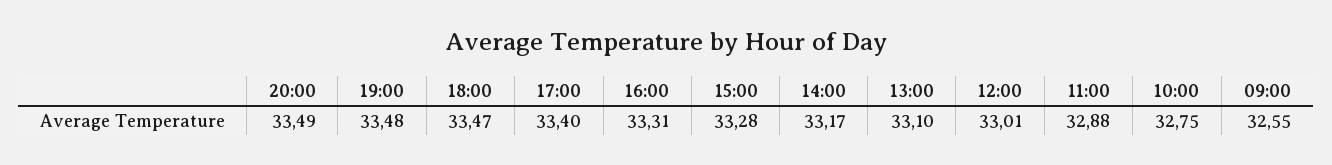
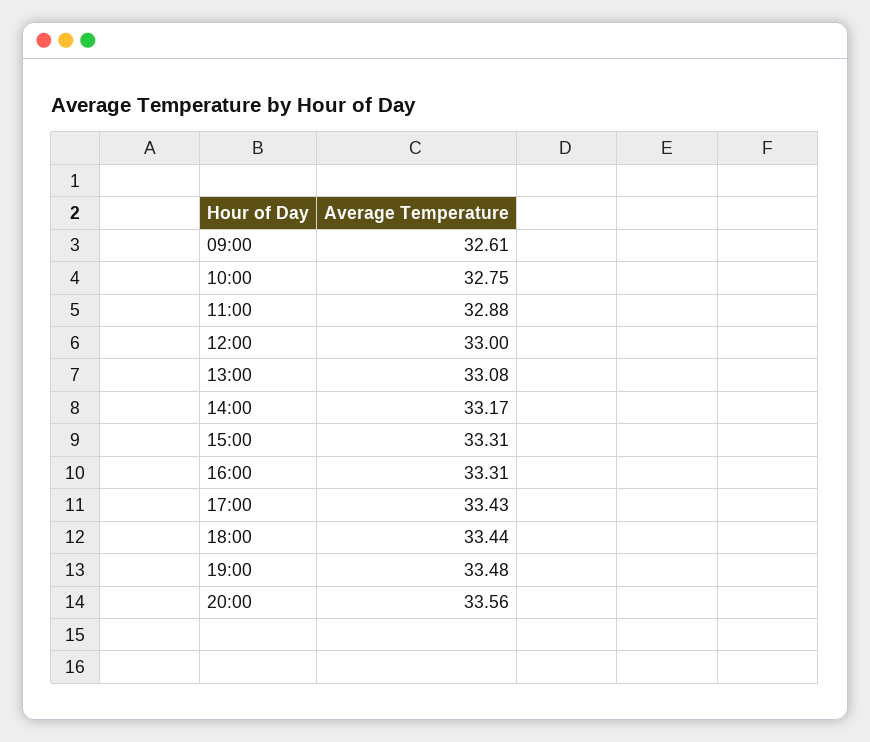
20:00: 33.49 -> 33.56
18:00: 33.47 -> 33.44
17:00: 33.4 -> 33.43
15:00: 33.28 -> 33.31
13:00: 33.1 -> 33.08
12:00: 33.01 -> 33
09:00: 32.55 -> 32.61

